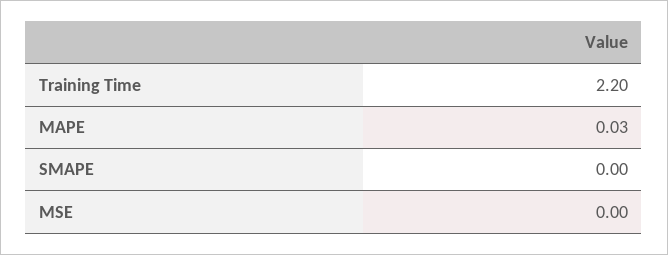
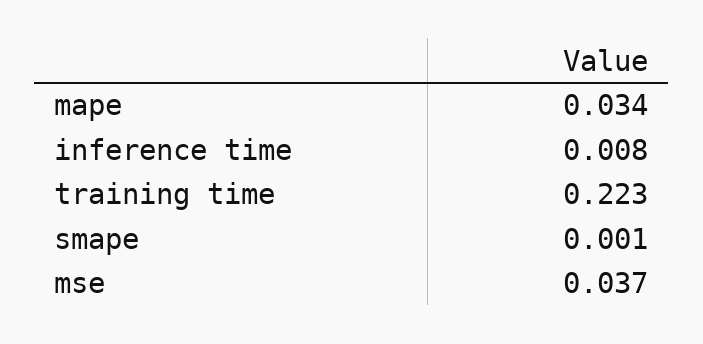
Training Time: 2.2 -> 0.223
MSE: 0 -> 0.037
inference time: none -> 0.008

